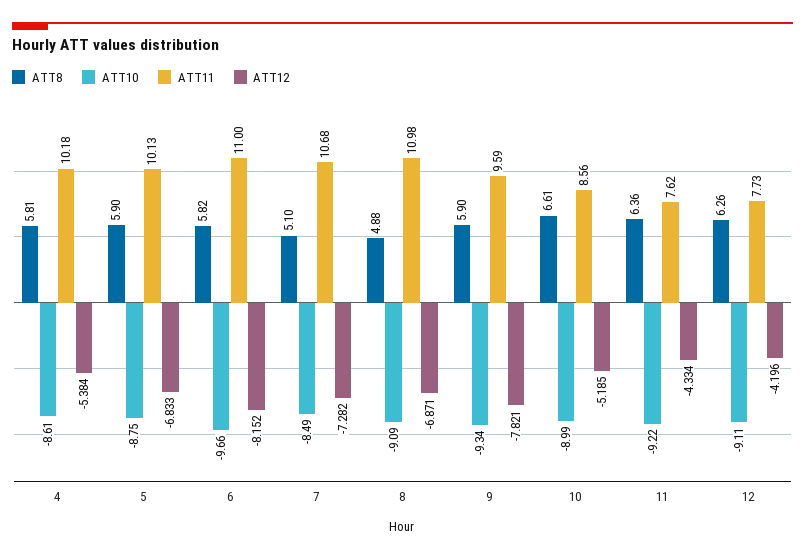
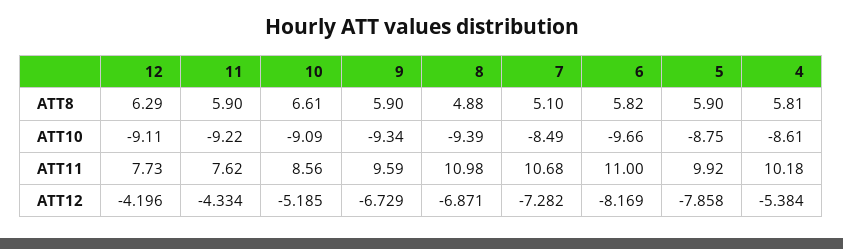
ATT11, 5: 10.13 -> 9.92
ATT12, 5: -6.833 -> -7.858
ATT12, 6: -8.152 -> -8.169
ATT10, 8: -9.09 -> -9.39
ATT12, 9: -7.821 -> -6.729
ATT10, 10: -8.99 -> -9.09
ATT8, 11: 6.36 -> 5.9
ATT8, 12: 6.26 -> 6.29

